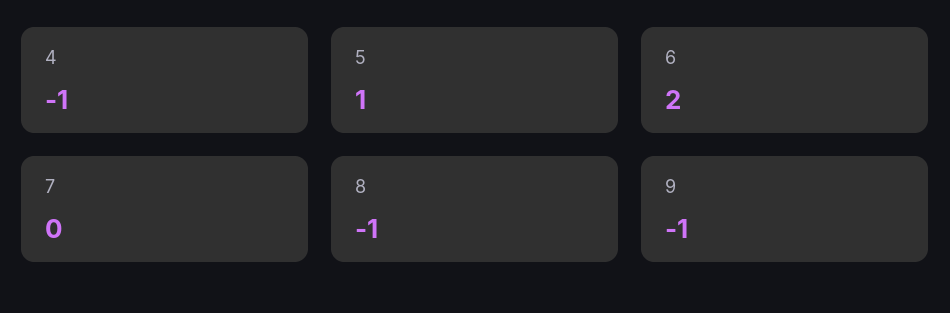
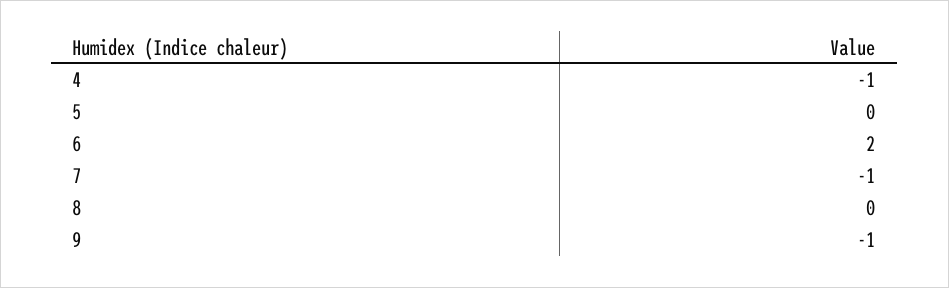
5: 1 -> 0
7: 0 -> -1
8: -1 -> 0

